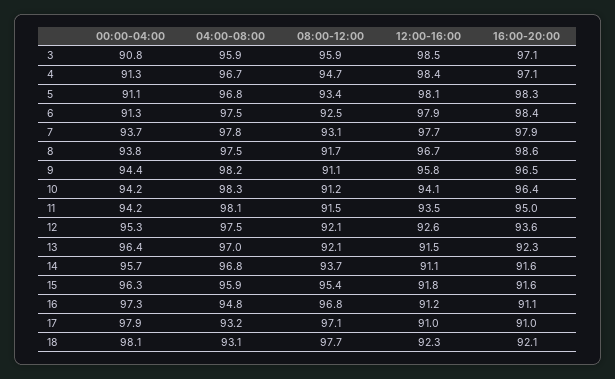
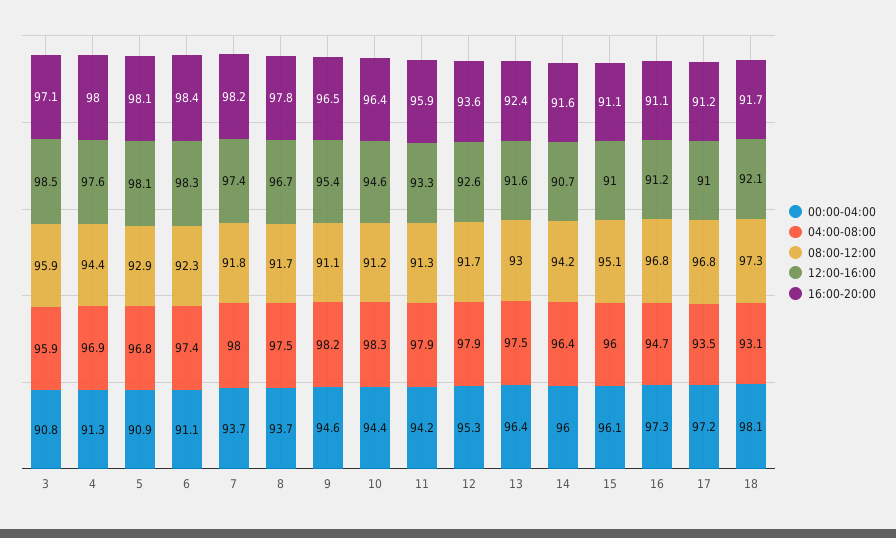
04:00-08:00, 4: 96.7 -> 96.9
08:00-12:00, 4: 94.7 -> 94.4
12:00-16:00, 4: 98.4 -> 97.6
16:00-20:00, 4: 97.1 -> 98
00:00-04:00, 5: 91.1 -> 90.9
08:00-12:00, 5: 93.4 -> 92.9
16:00-20:00, 5: 98.3 -> 98.1
00:00-04:00, 6: 91.3 -> 91.1
04:00-08:00, 6: 97.5 -> 97.4
08:00-12:00, 6: 92.5 -> 92.3
12:00-16:00, 6: 97.9 -> 98.3
04:00-08:00, 7: 97.8 -> 98
08:00-12:00, 7: 93.1 -> 91.8
12:00-16:00, 7: 97.7 -> 97.4
16:00-20:00, 7: 97.9 -> 98.2
00:00-04:00, 8: 93.8 -> 93.7
16:00-20:00, 8: 98.6 -> 97.8
00:00-04:00, 9: 94.4 -> 94.6
12:00-16:00, 9: 95.8 -> 95.4
00:00-04:00, 10: 94.2 -> 94.4
12:00-16:00, 10: 94.1 -> 94.6
04:00-08:00, 11: 98.1 -> 97.9
08:00-12:00, 11: 91.5 -> 91.3
12:00-16:00, 11: 93.5 -> 93.3
16:00-20:00, 11: 95 -> 95.9
04:00-08:00, 12: 97.5 -> 97.9
08:00-12:00, 12: 92.1 -> 91.7
04:00-08:00, 13: 97 -> 97.5
08:00-12:00, 13: 92.1 -> 93
12:00-16:00, 13: 91.5 -> 91.6
16:00-20:00, 13: 92.3 -> 92.4
00:00-04:00, 14: 95.7 -> 96
04:00-08:00, 14: 96.8 -> 96.4
08:00-12:00, 14: 93.7 -> 94.2
12:00-16:00, 14: 91.1 -> 90.7
00:00-04:00, 15: 96.3 -> 96.1
04:00-08:00, 15: 95.9 -> 96
08:00-12:00, 15: 95.4 -> 95.1
12:00-16:00, 15: 91.8 -> 91
16:00-20:00, 15: 91.6 -> 91.1
04:00-08:00, 16: 94.8 -> 94.7
00:00-04:00, 17: 97.9 -> 97.2
04:00-08:00, 17: 93.2 -> 93.5
08:00-12:00, 17: 97.1 -> 96.8
16:00-20:00, 17: 91 -> 91.2
08:00-12:00, 18: 97.7 -> 97.3
12:00-16:00, 18: 92.3 -> 92.1
16:00-20:00, 18: 92.1 -> 91.7

